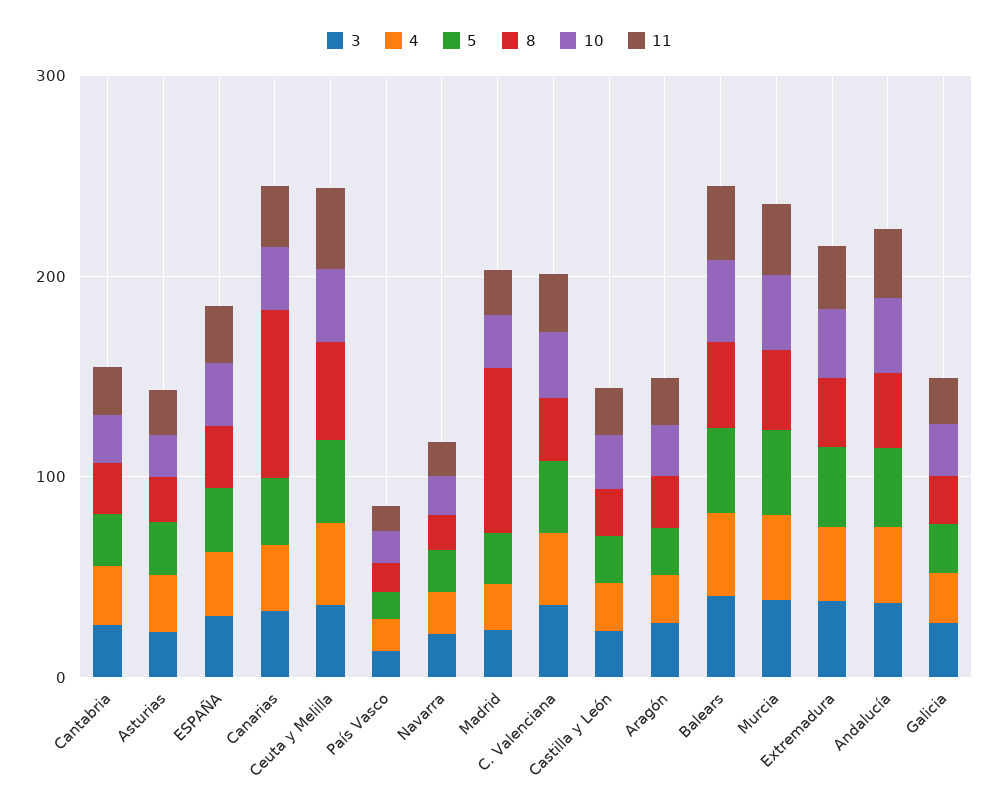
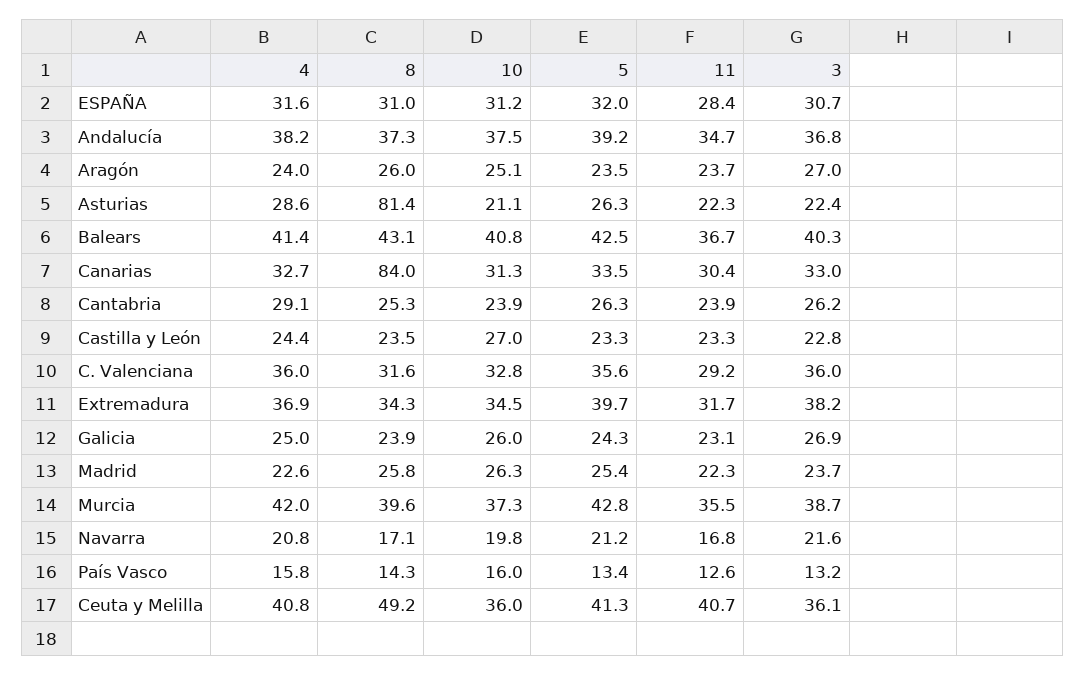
8, Asturias: 20 -> 81.4
8, Madrid: 80 -> 25.8

